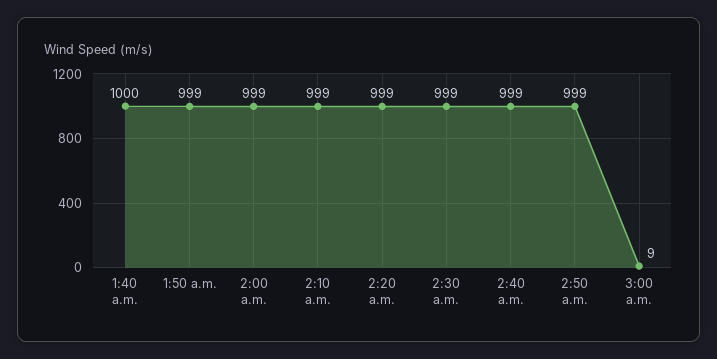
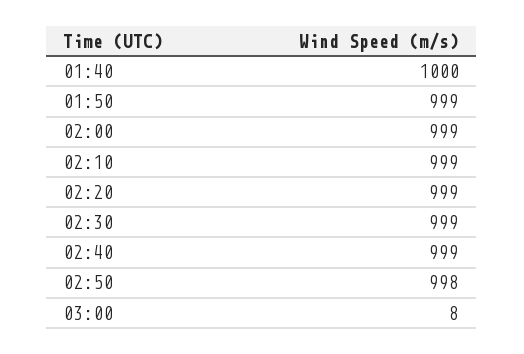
2:50 a.m.: 999 -> 998
3:00 a.m.: 9 -> 8

